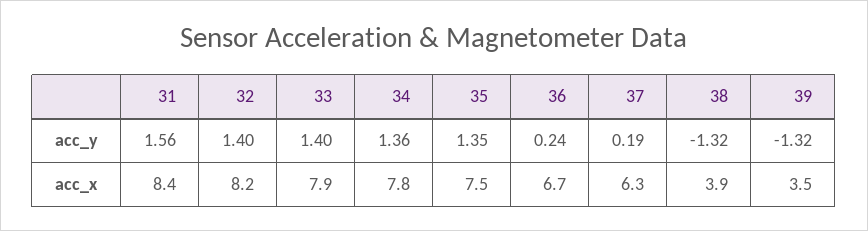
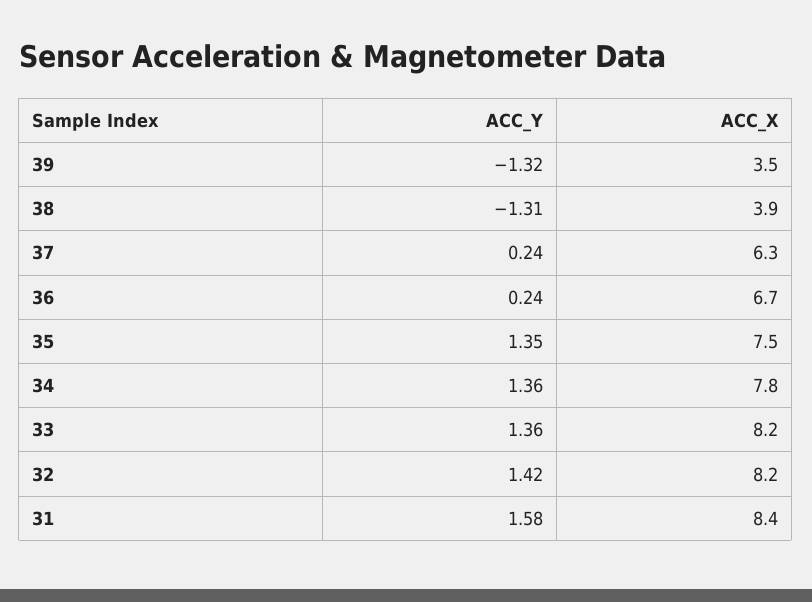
31, acc_y: 1.56 -> 1.58
32, acc_y: 1.4 -> 1.42
33, acc_y: 1.4 -> 1.36
37, acc_y: 0.19 -> 0.24
38, acc_y: -1.32 -> -1.31
33, acc_x: 7.9 -> 8.2

